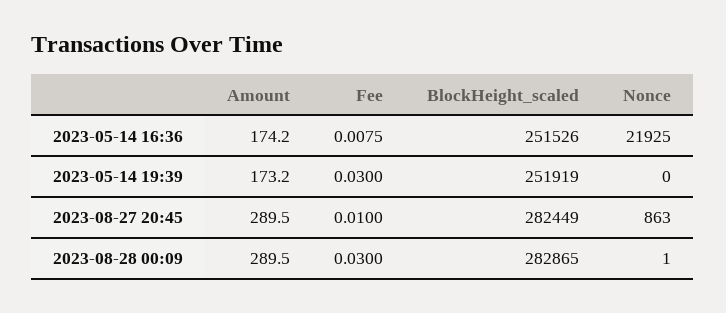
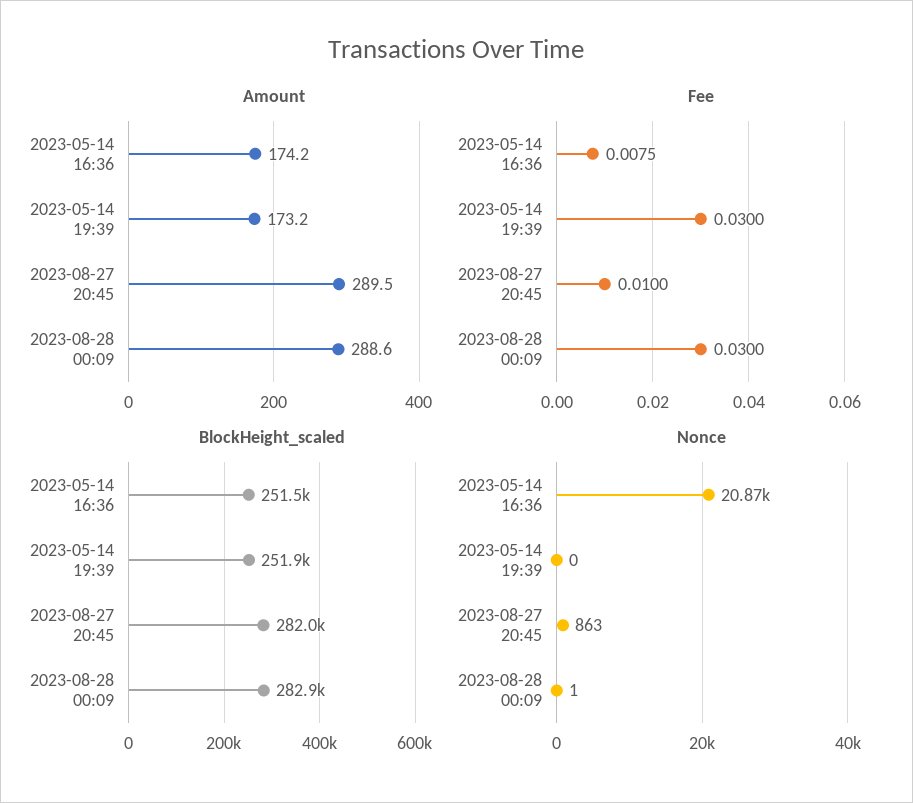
Nonce, 2023-05-14 16:36: 21925 -> 20870
BlockHeight_scaled, 2023-08-27 20:45: 282449 -> 282000
Amount, 2023-08-28 00:09: 289.5 -> 288.6

